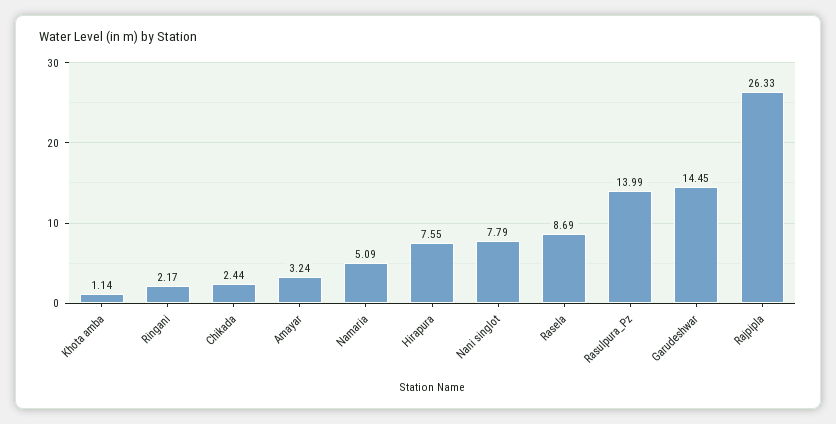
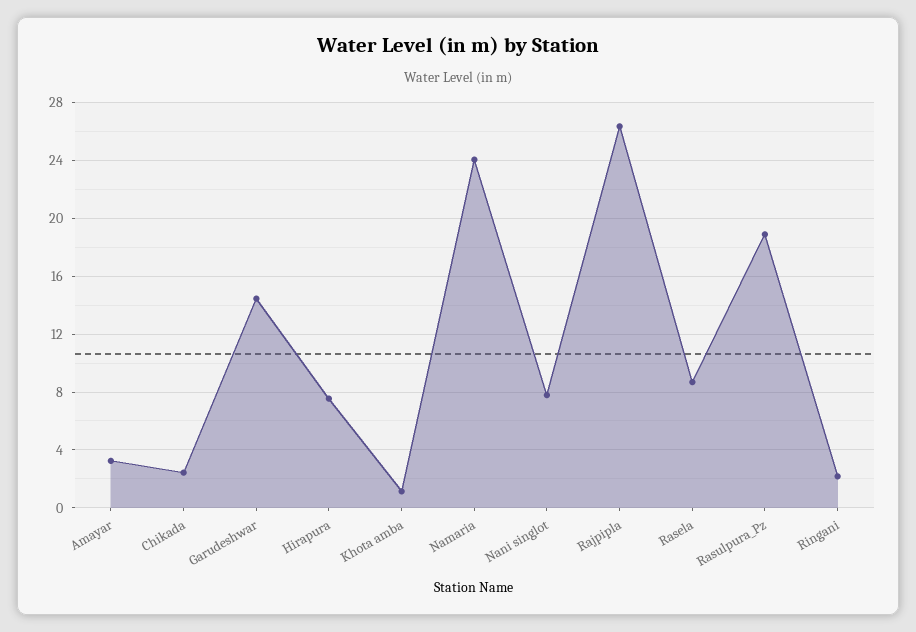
Namaria: 5.09 -> 24
Rasulpura_Pz: 13.99 -> 19

